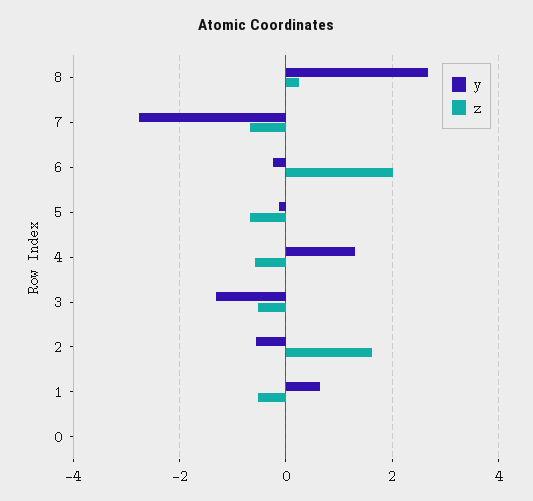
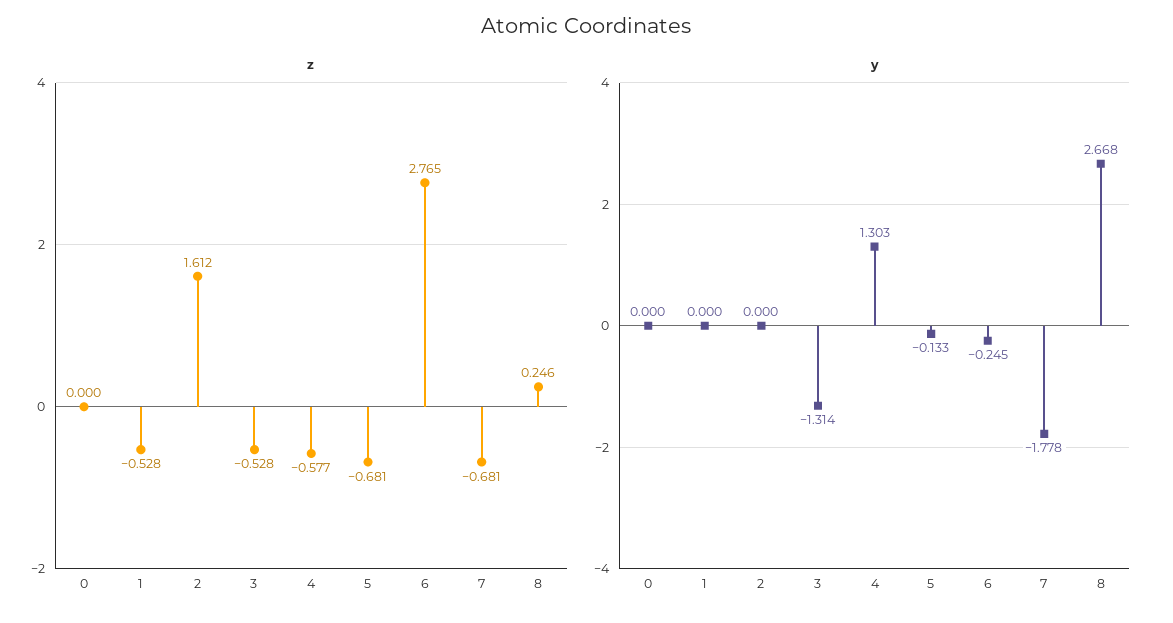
y, 7: -2.8 -> -1.778
z, 6: 2 -> 2.765
y, 2: -0.6 -> 0
y, 1: 0.6 -> 0

